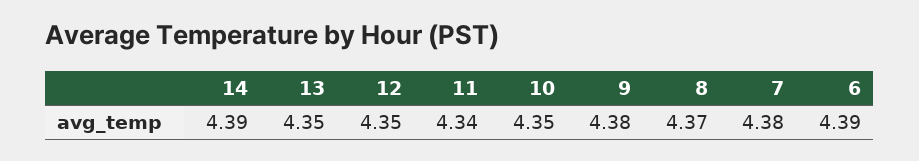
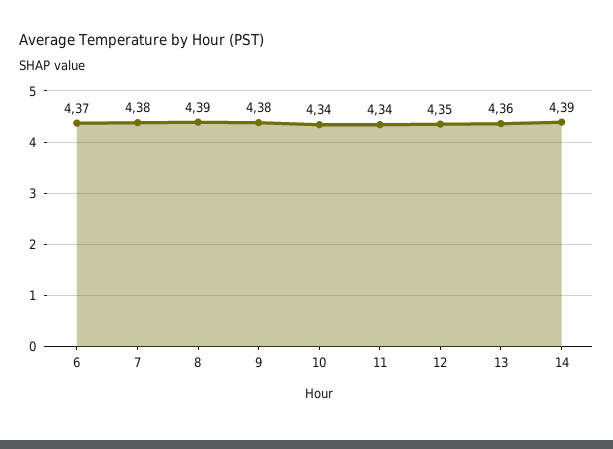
13: 4.35 -> 4.36
10: 4.35 -> 4.34
8: 4.37 -> 4.39
6: 4.39 -> 4.37

